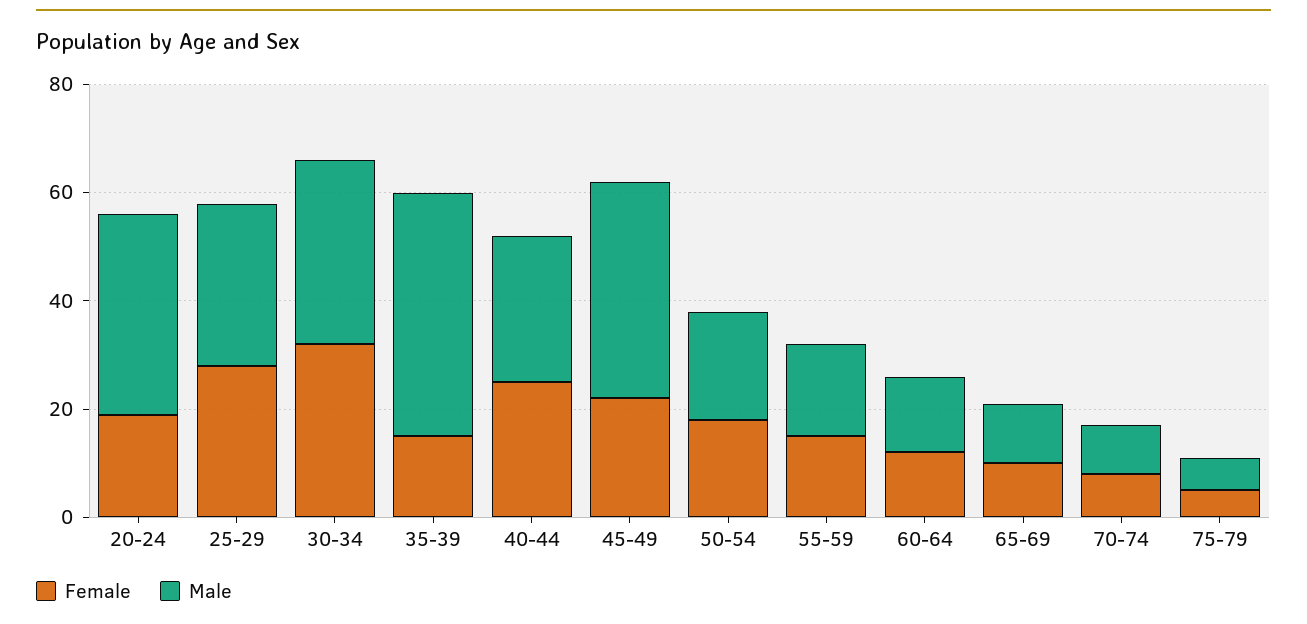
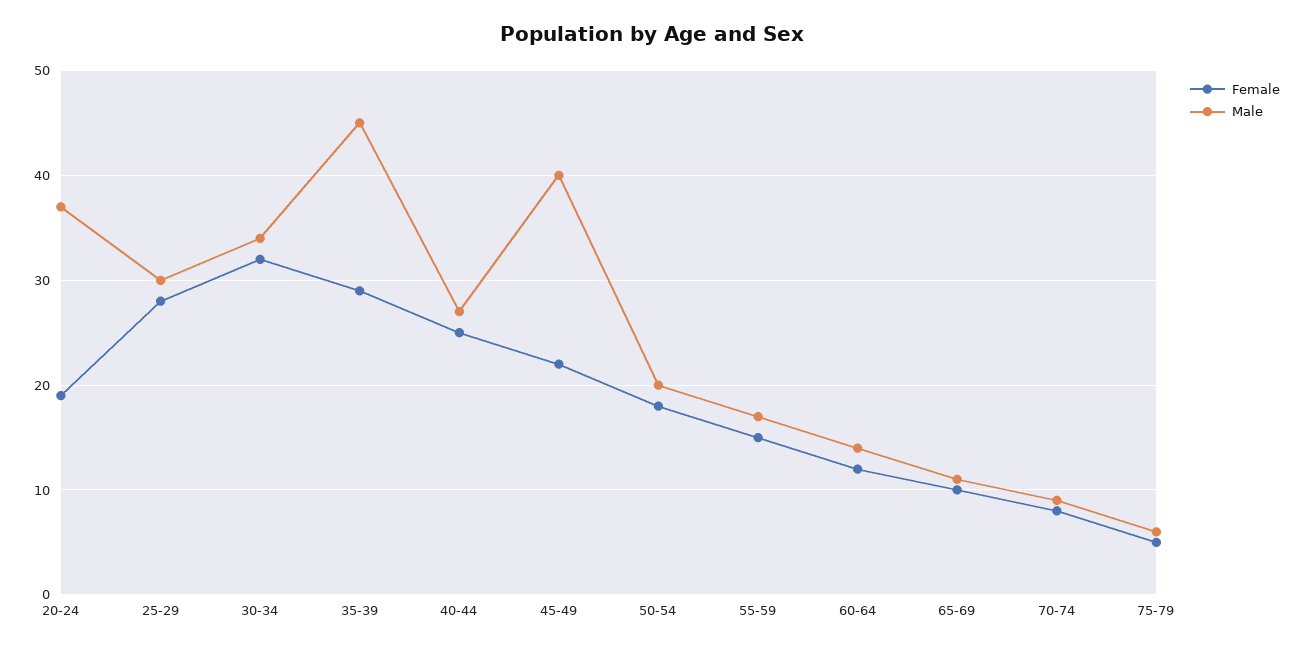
Female, 35-39: 15 -> 29

